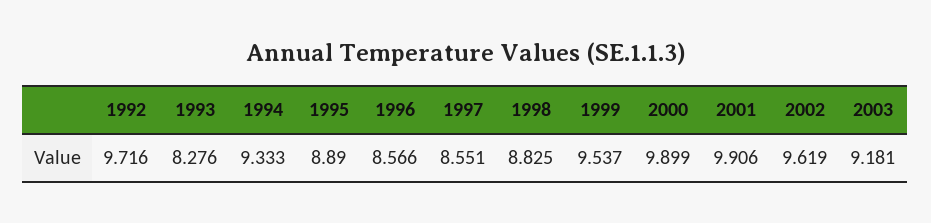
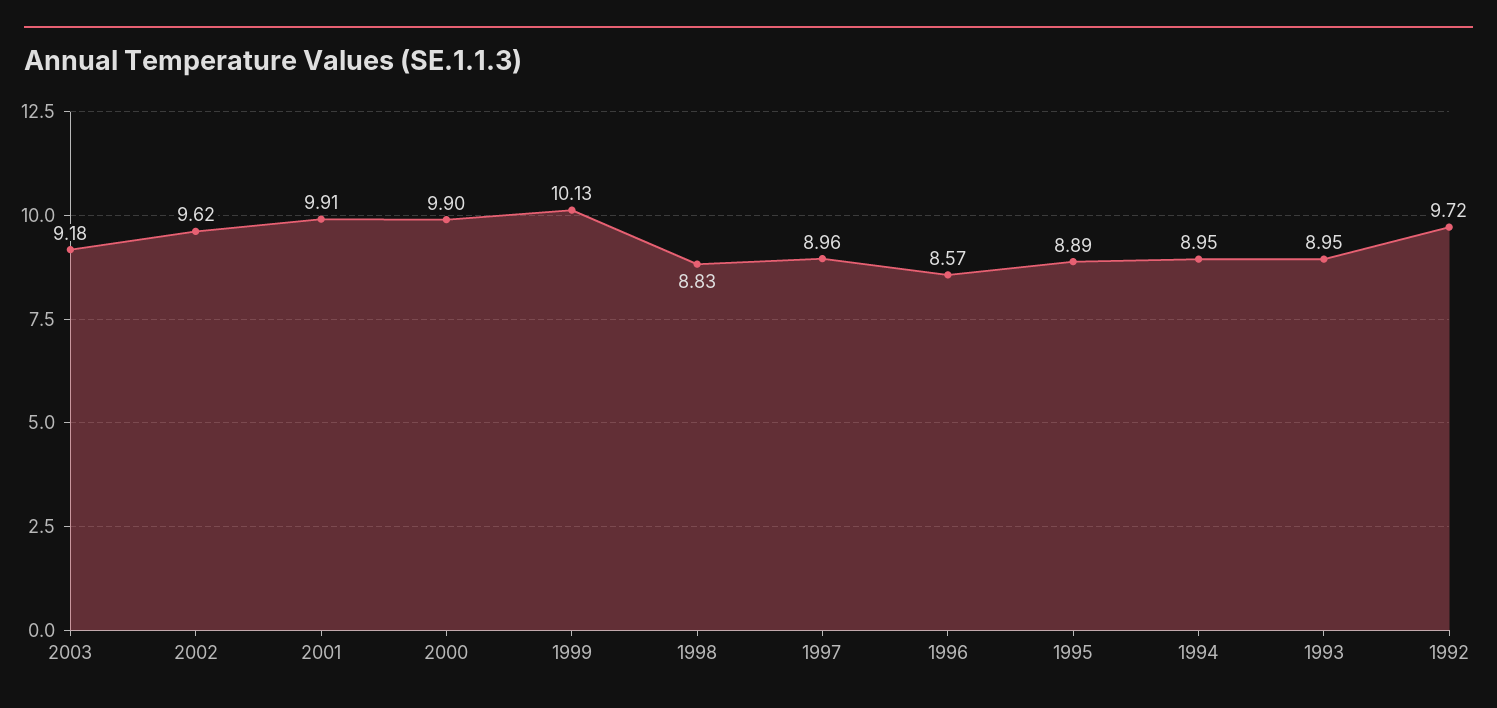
1993: 8.276 -> 8.95
1994: 9.333 -> 8.95
1997: 8.551 -> 8.96
1999: 9.537 -> 10.13

